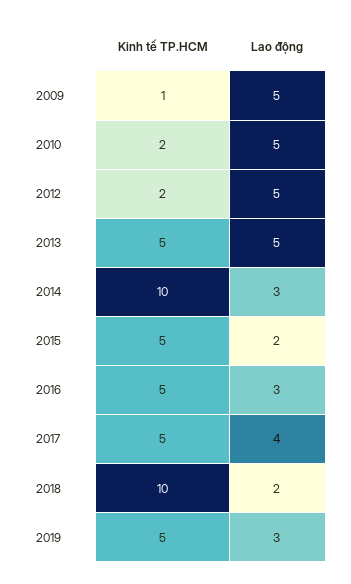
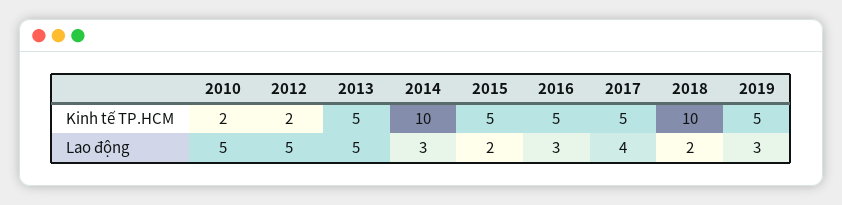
Kinh tế TP.HCM, 2009: 1 -> none
Lao động, 2009: 5 -> none

